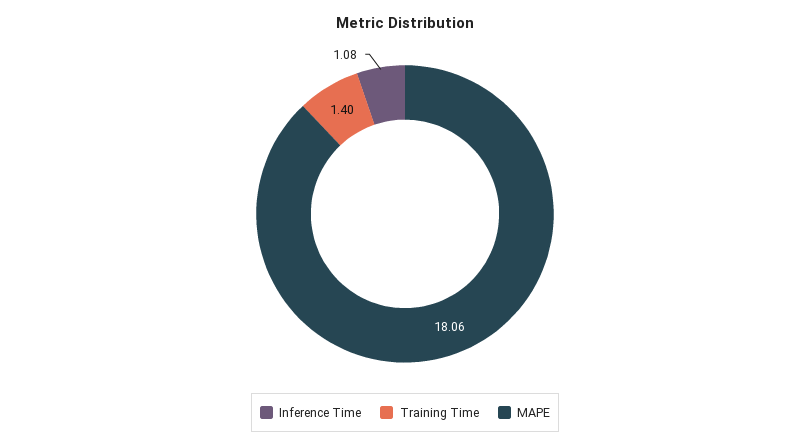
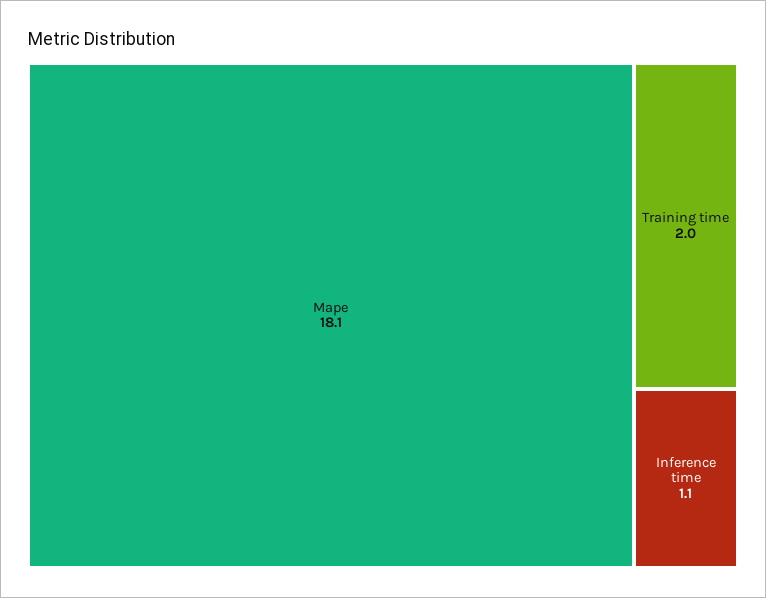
Training Time: 1.4 -> 2

